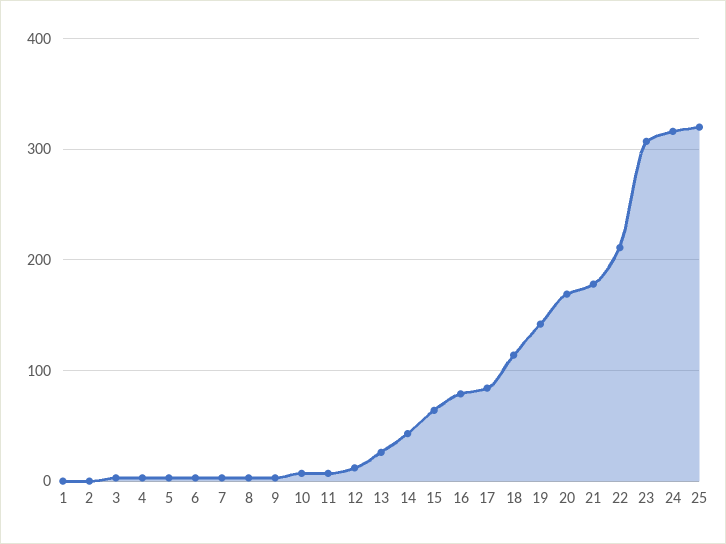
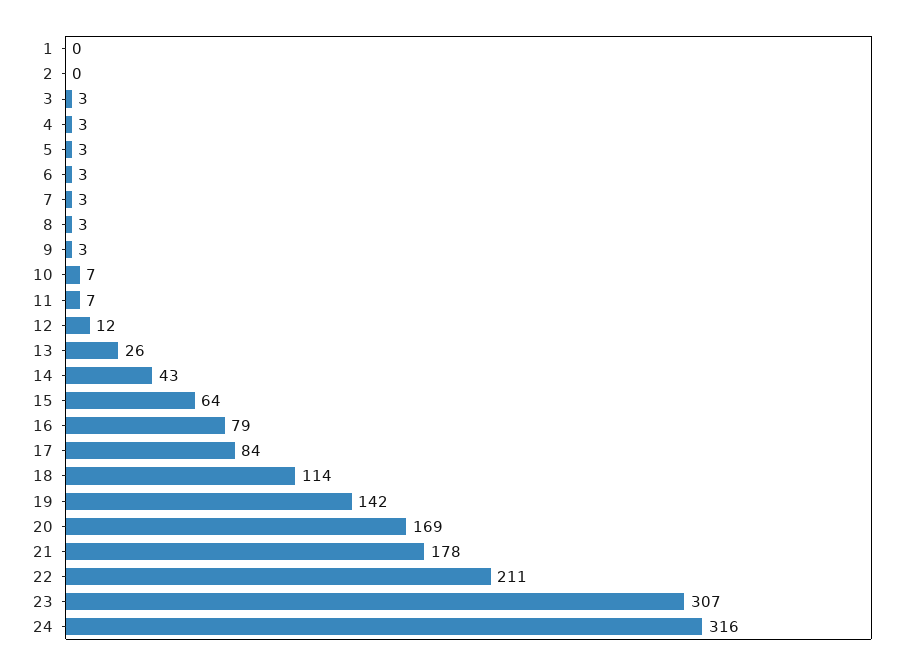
25: 320 -> none

